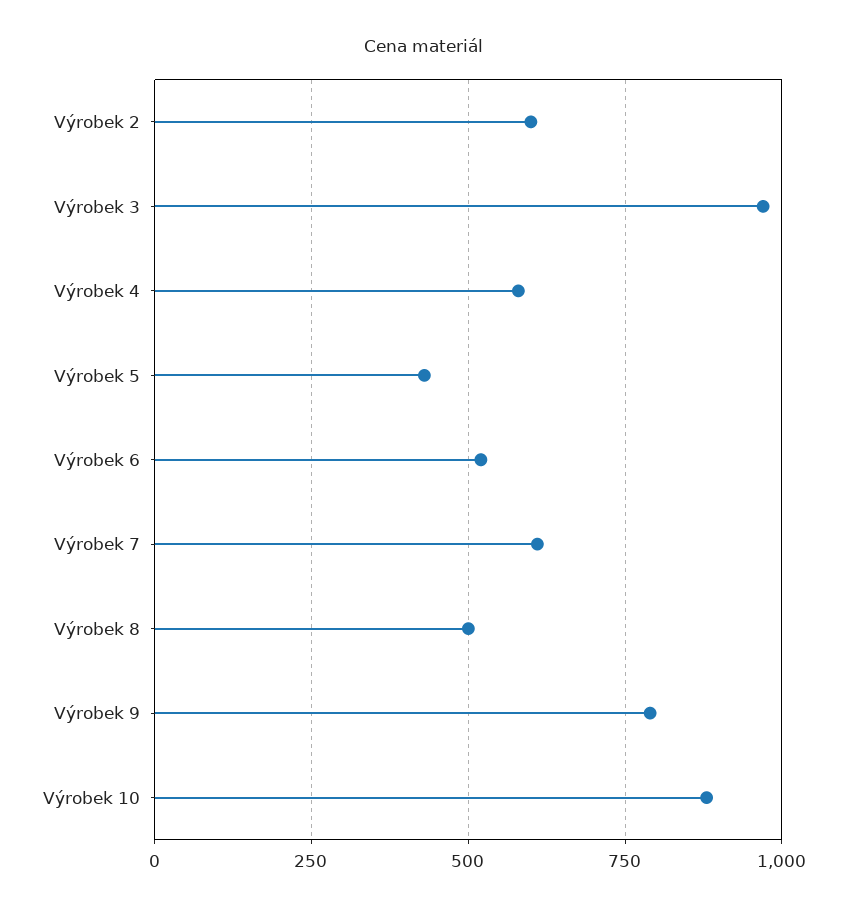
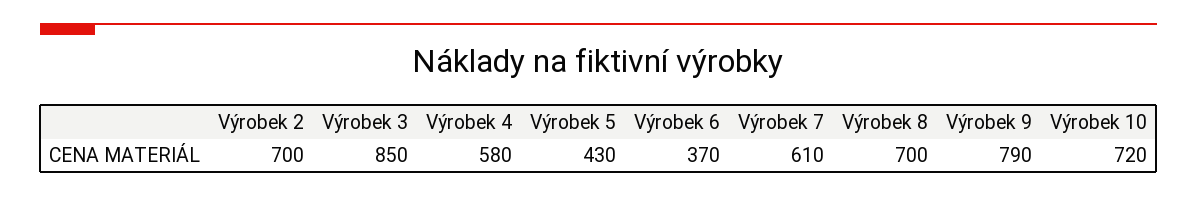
Výrobek 2: 600 -> 700
Výrobek 3: 975 -> 850
Výrobek 6: 525 -> 370
Výrobek 8: 500 -> 700
Výrobek 10: 875 -> 720

